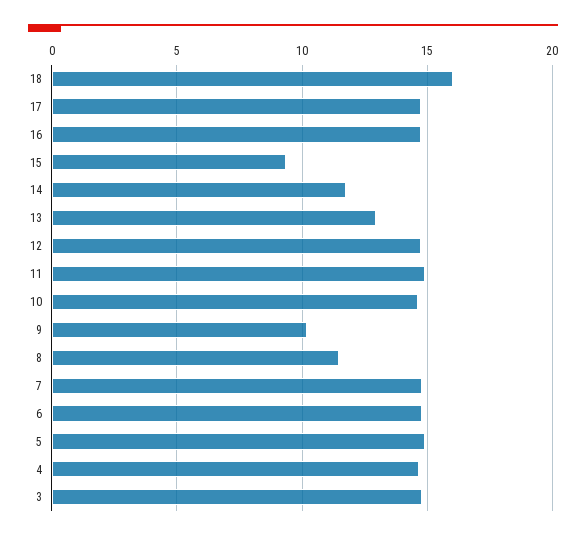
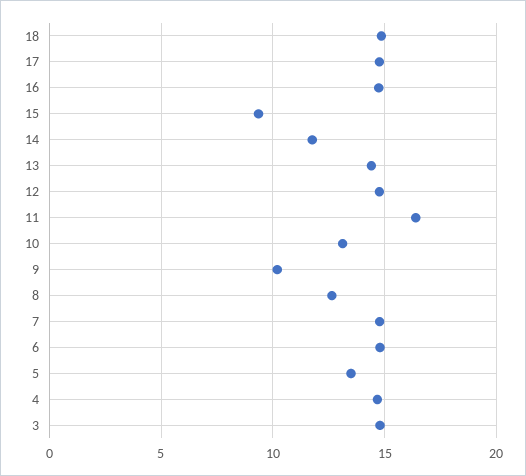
18: 16 -> 15
13: 13 -> 14.5
11: 15 -> 16.5
10: 14.5 -> 13
8: 11.5 -> 12.5
5: 15 -> 13.5

